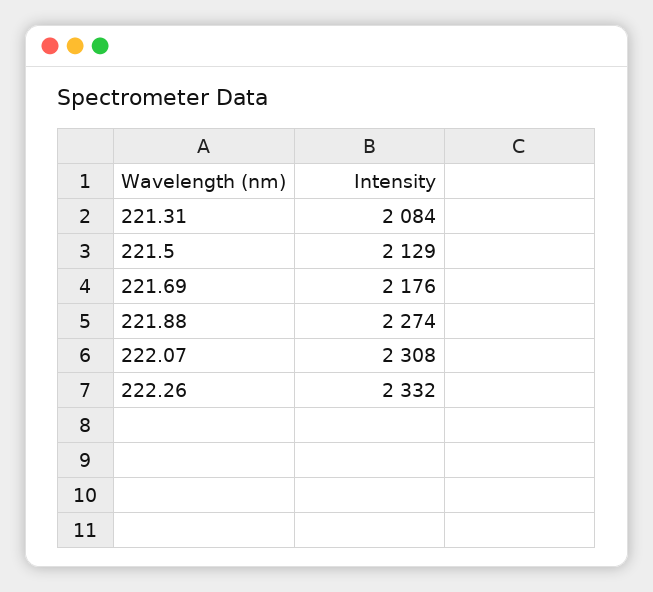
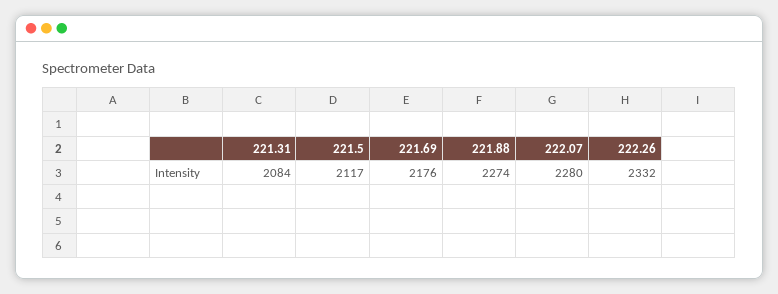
221.5: 2129 -> 2117
222.07: 2308 -> 2280

